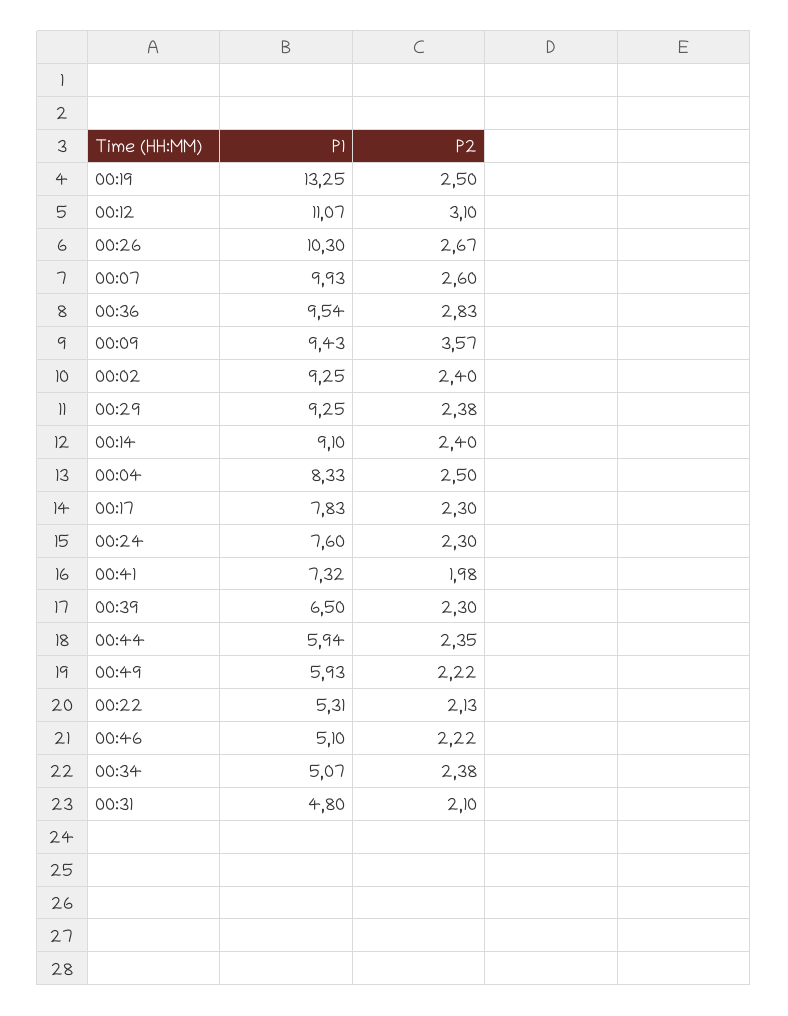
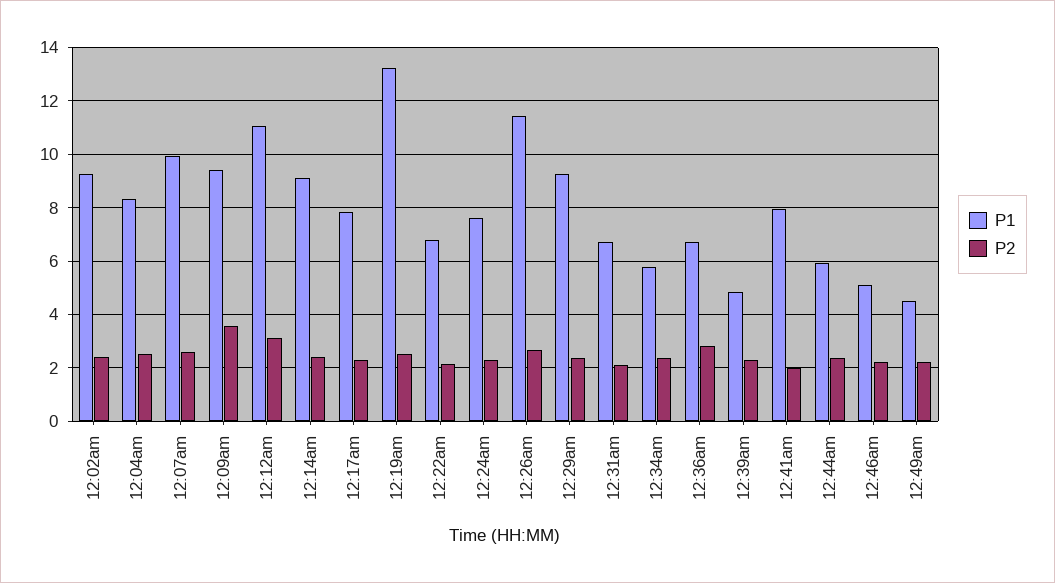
P1, 00:26: 10.3 -> 11.5
P1, 00:36: 9.54 -> 6.75
P1, 00:41: 7.32 -> 8
P1, 00:39: 6.5 -> 4.75
P1, 00:49: 5.93 -> 4.5
P1, 00:22: 5.31 -> 6.75
P1, 00:34: 5.07 -> 5.75
P1, 00:31: 4.8 -> 6.75

